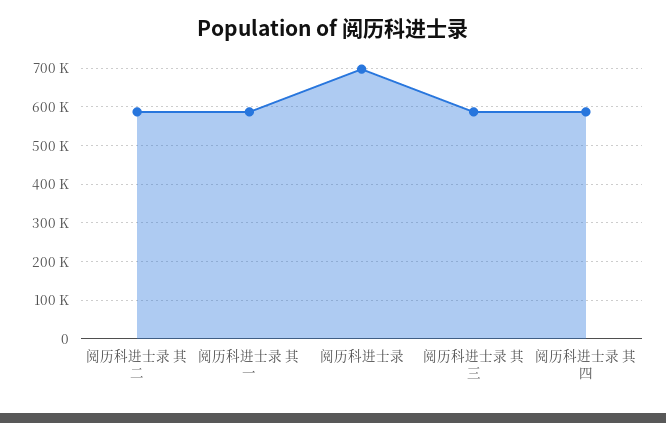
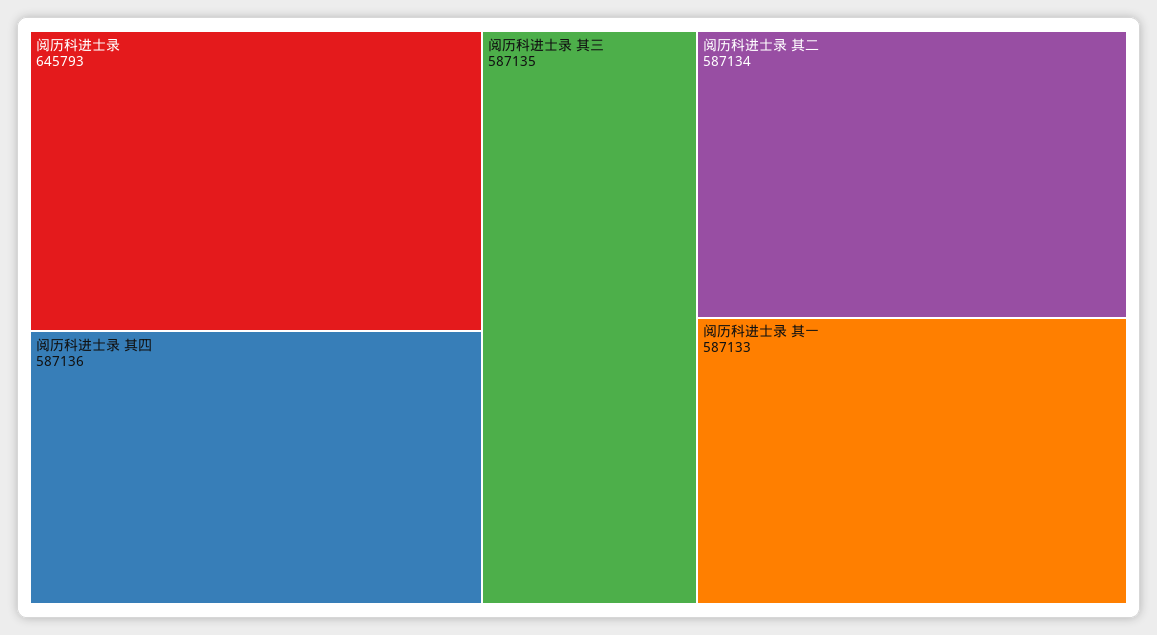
阅历科进士录: 700000 -> 645793

